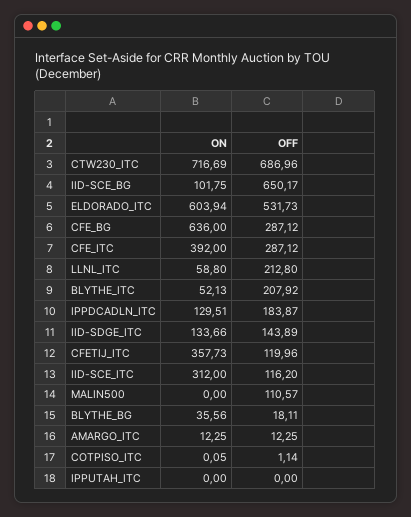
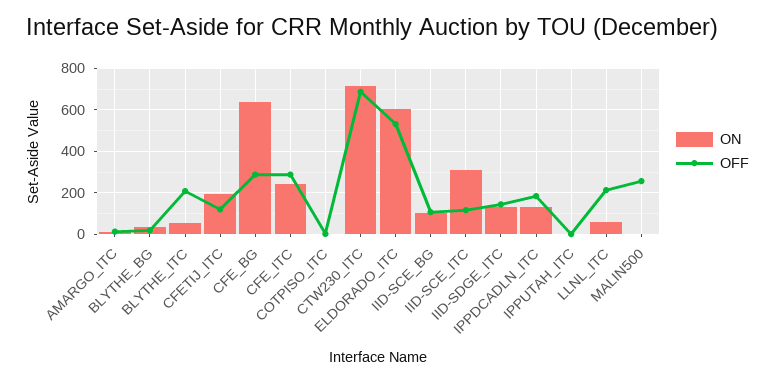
OFF, IID-SCE_BG: 650.17 -> 100
ON, CFE_ITC: 392 -> 250
ON, CFETIJ_ITC: 357.73 -> 200
OFF, MALIN500: 110.57 -> 250

